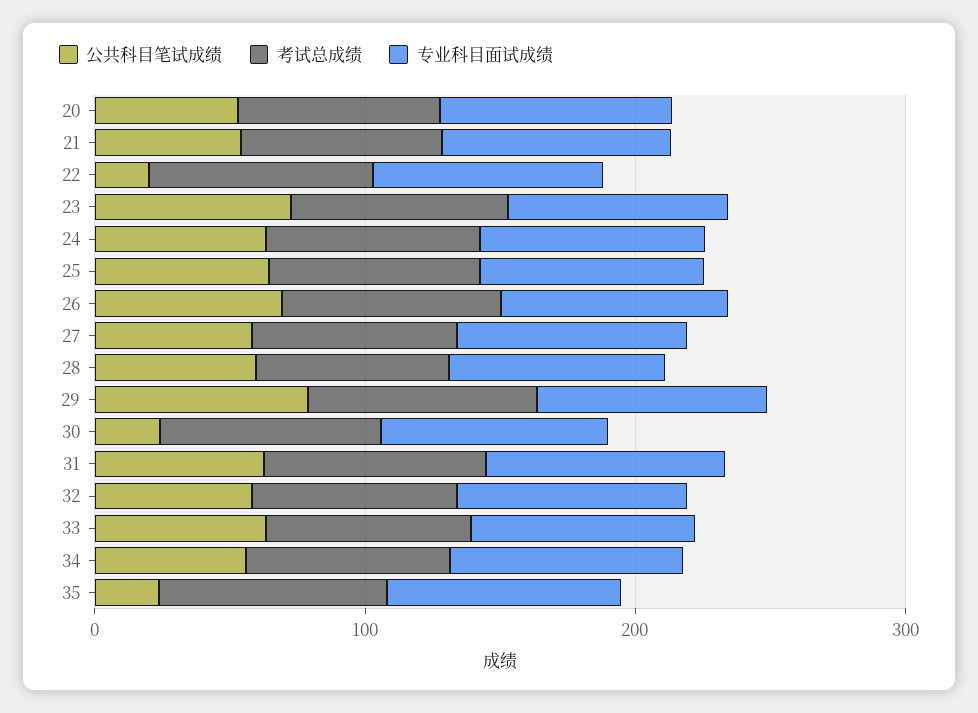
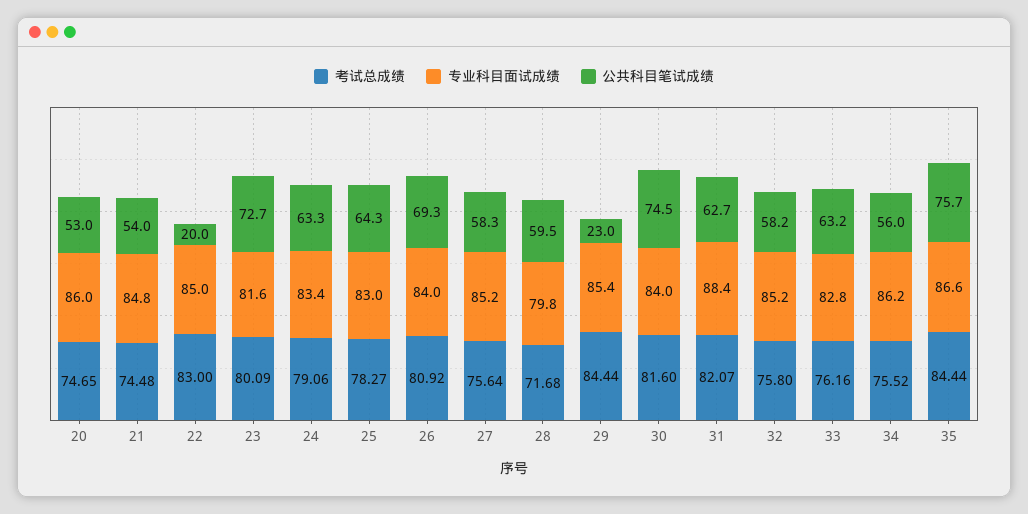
公共科目笔试成绩, 29: 80 -> 23
公共科目笔试成绩, 30: 20 -> 74.5
公共科目笔试成绩, 35: 20 -> 75.7

